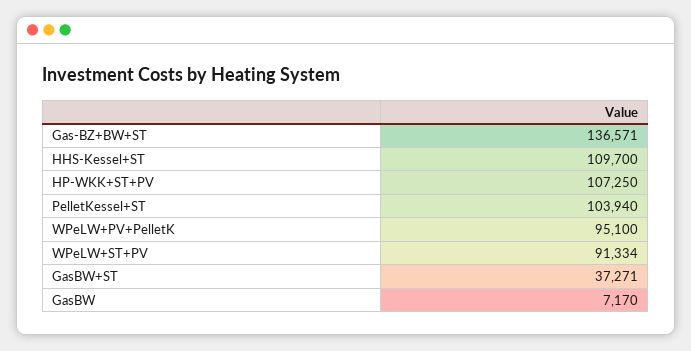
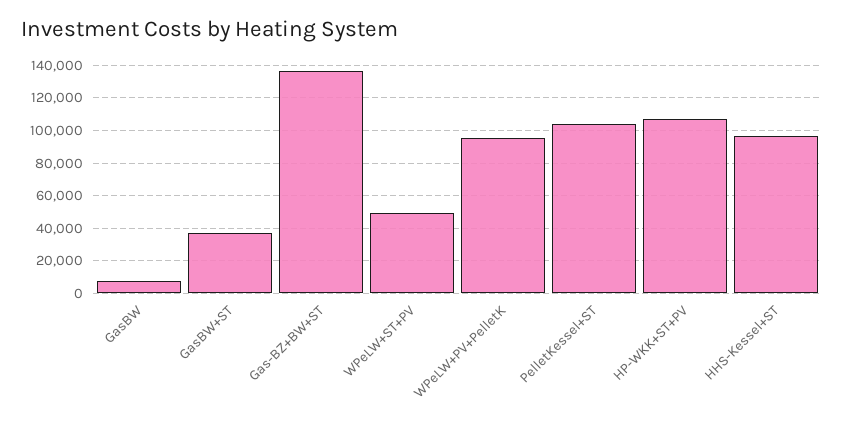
HHS-Kessel+ST: 109700 -> 95000
WPeLW+ST+PV: 91334 -> 50000

